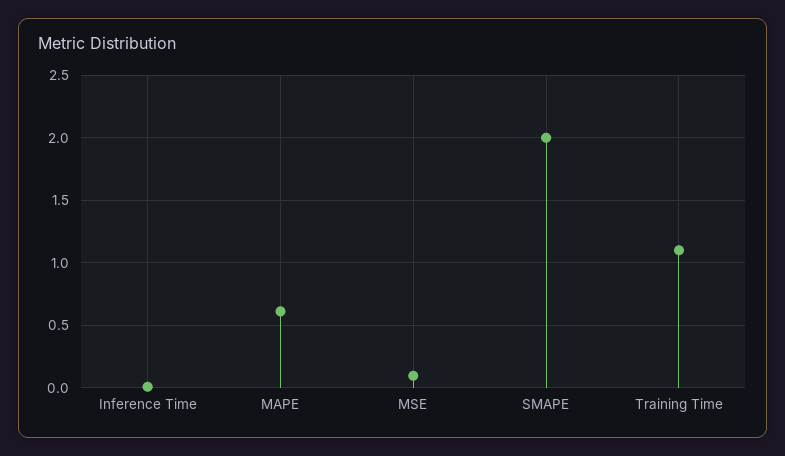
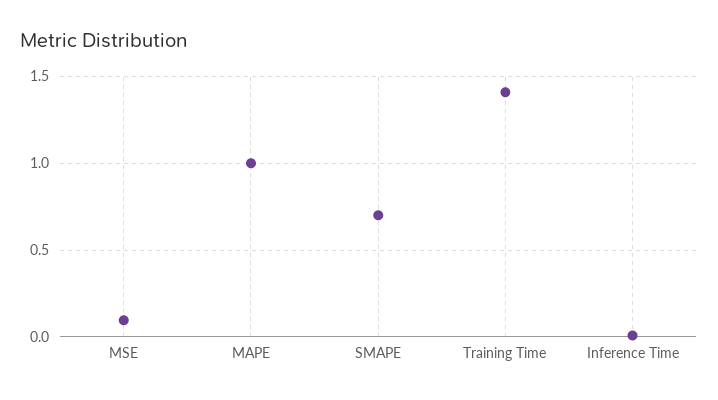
MAPE: 0.6 -> 1
SMAPE: 2 -> 0.7
Training Time: 1.1 -> 1.4

